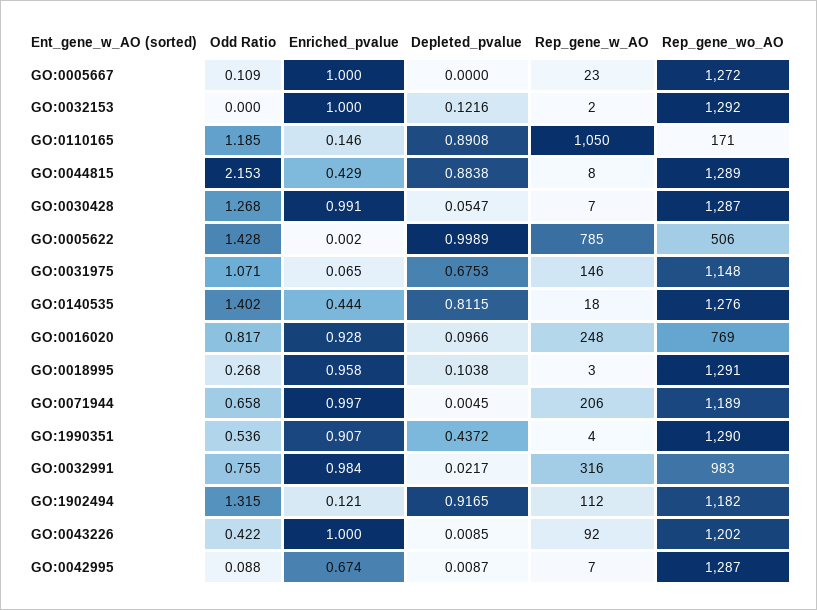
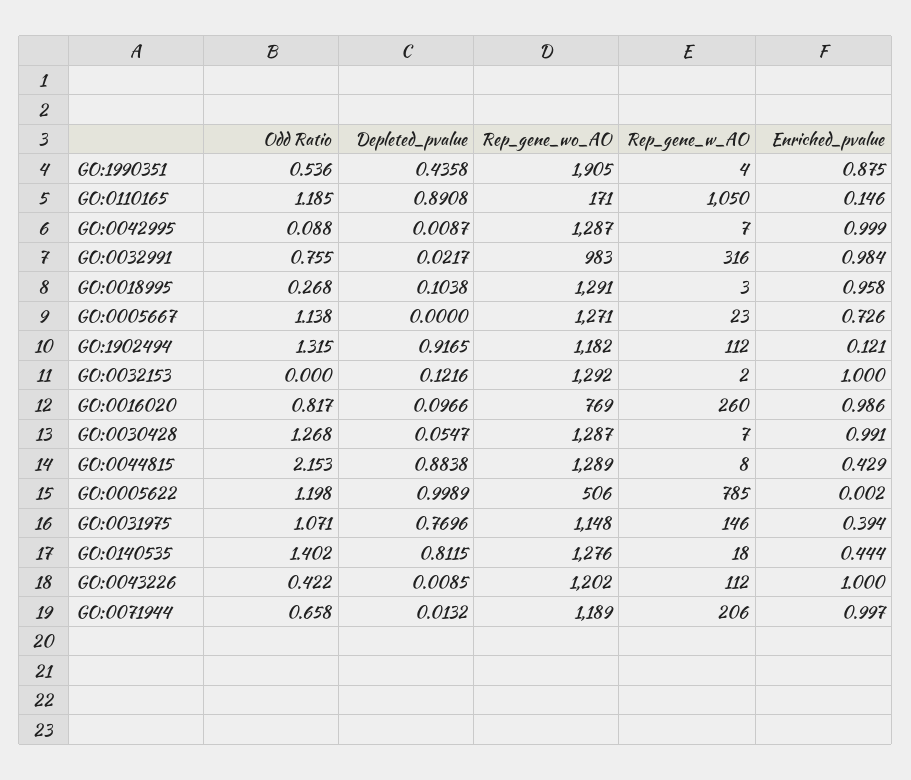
Odd Ratio, GO:0005667: 0.109 -> 1.138
Enriched_pvalue, GO:0005667: 1 -> 0.726
Rep_gene_wo_AO, GO:0005667: 1272 -> 1271
Odd Ratio, GO:0005622: 1.428 -> 1.198
Enriched_pvalue, GO:0031975: 0.065 -> 0.394
Depleted_pvalue, GO:0031975: 0.6753 -> 0.7696
Enriched_pvalue, GO:0016020: 0.928 -> 0.986
Rep_gene_w_AO, GO:0016020: 248 -> 260
Depleted_pvalue, GO:0071944: 0.0045 -> 0.0132
Enriched_pvalue, GO:1990351: 0.907 -> 0.875
Depleted_pvalue, GO:1990351: 0.4372 -> 0.4358
Rep_gene_wo_AO, GO:1990351: 1290 -> 1905
Rep_gene_w_AO, GO:0043226: 92 -> 112
Enriched_pvalue, GO:0042995: 0.674 -> 0.999

